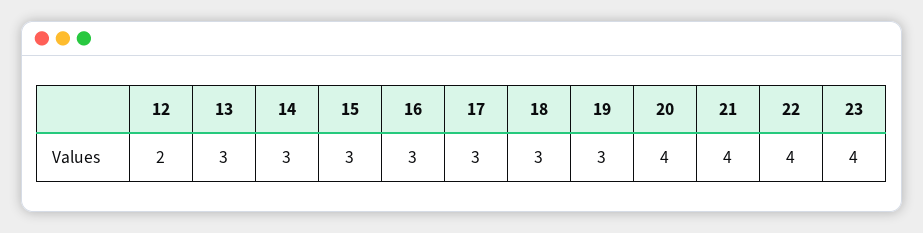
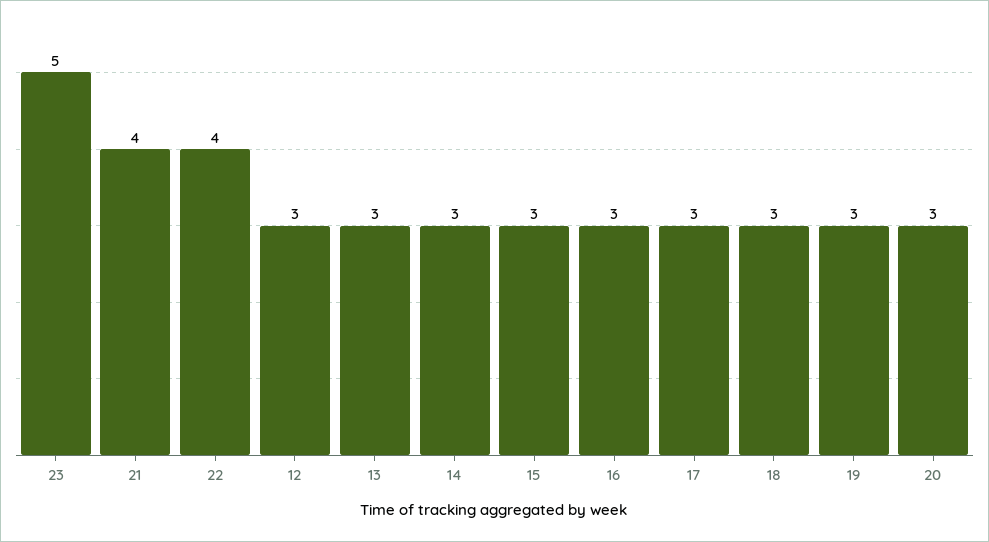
12: 2 -> 3
20: 4 -> 3
23: 4 -> 5

